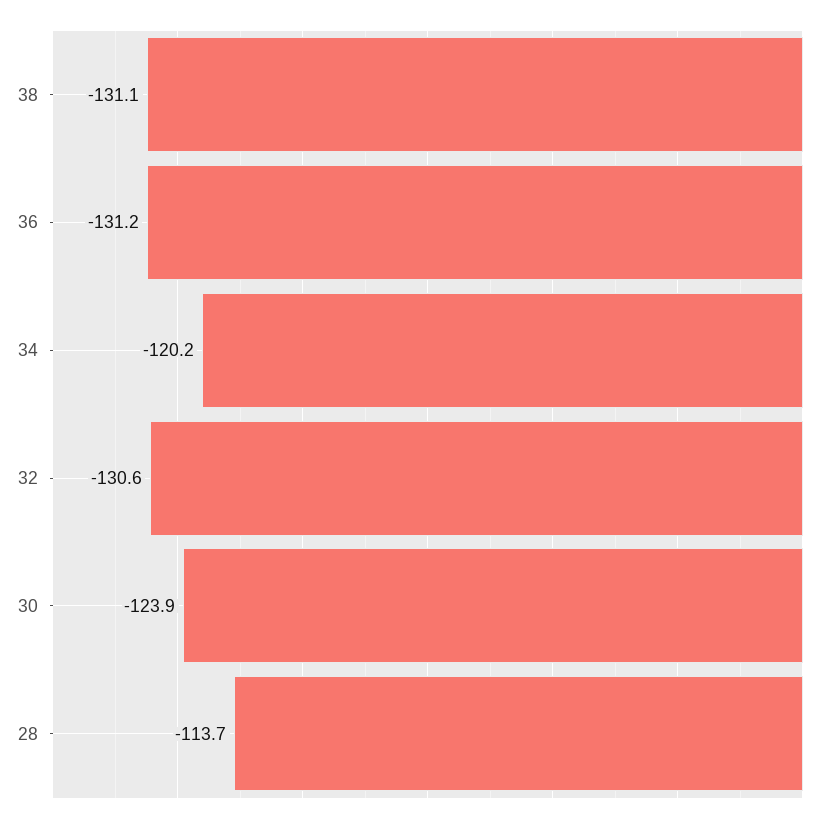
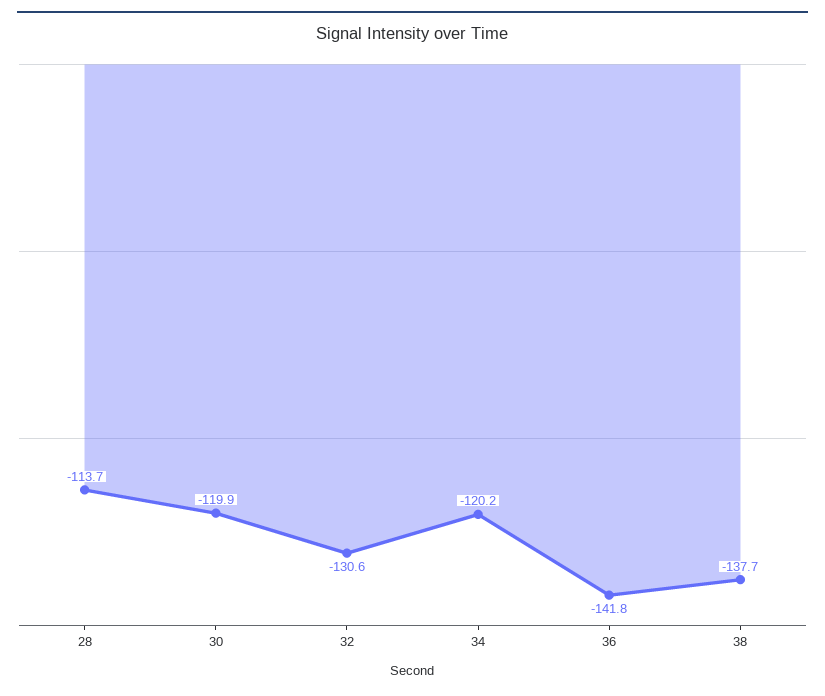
38: -131.1 -> -137.7
36: -131.2 -> -141.8
30: -123.9 -> -119.9

